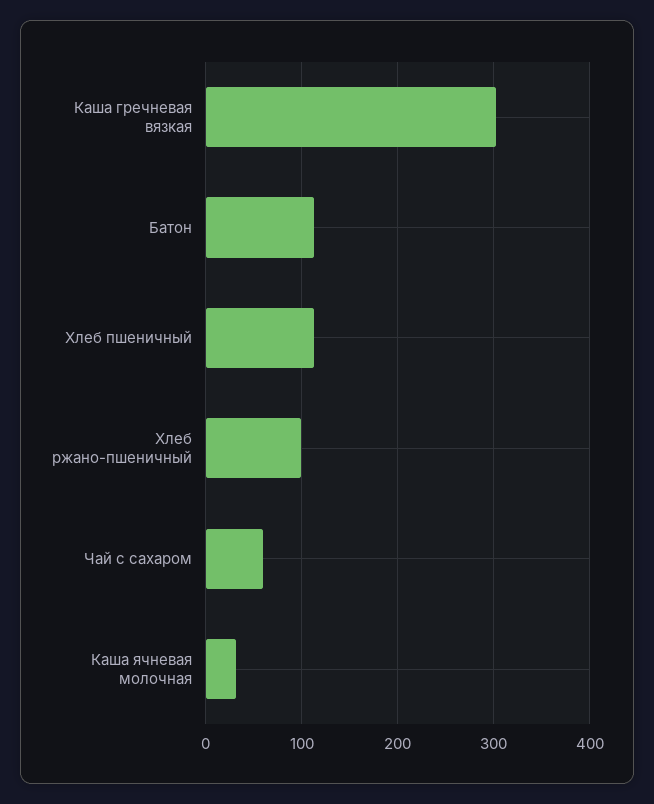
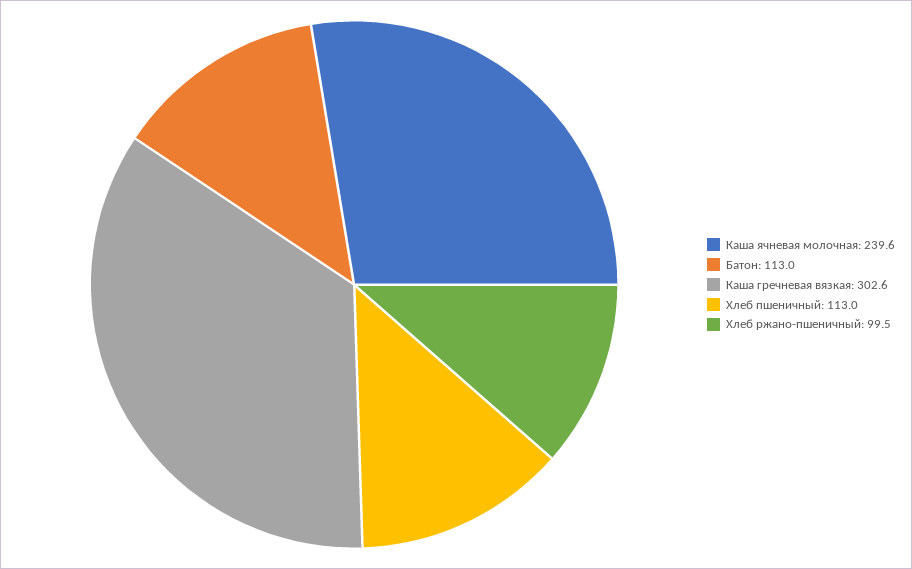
Чай с сахаром: 60 -> none
Каша ячневая молочная: 30 -> 239.6

